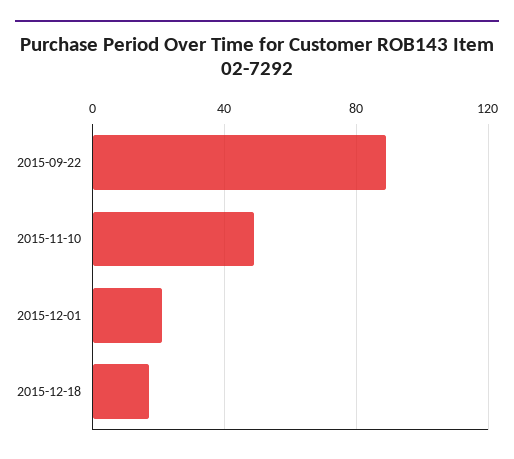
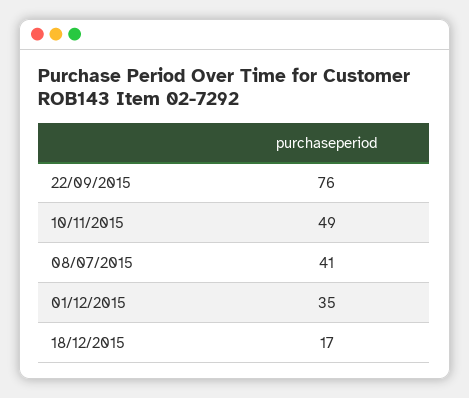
2015-09-22: 90 -> 76
2015-12-01: 20 -> 35
08/07/2015: none -> 41

